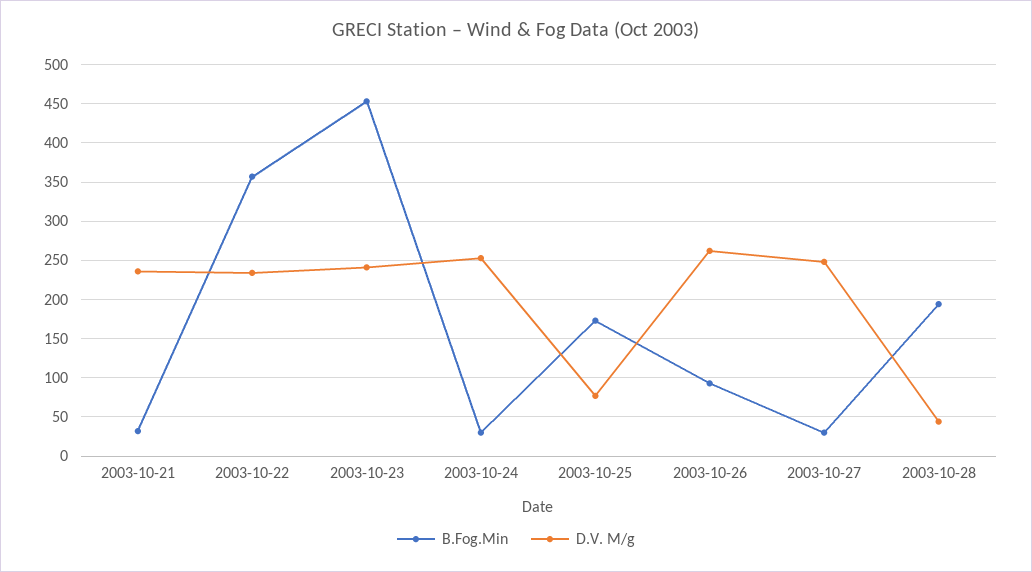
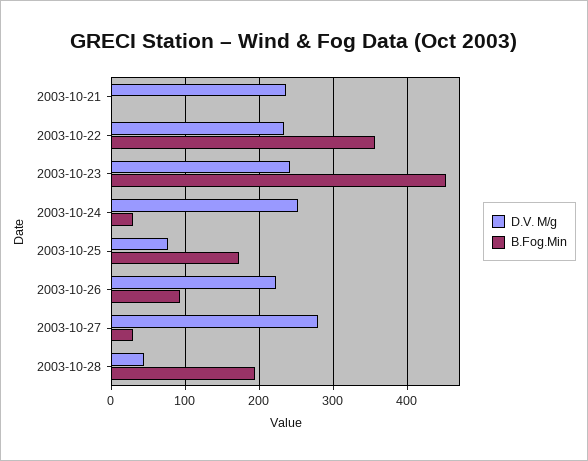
B.Fog.Min, 2003-10-21: 30 -> 0
D.V. M/g, 2003-10-26: 260 -> 220
D.V. M/g, 2003-10-27: 250 -> 280

